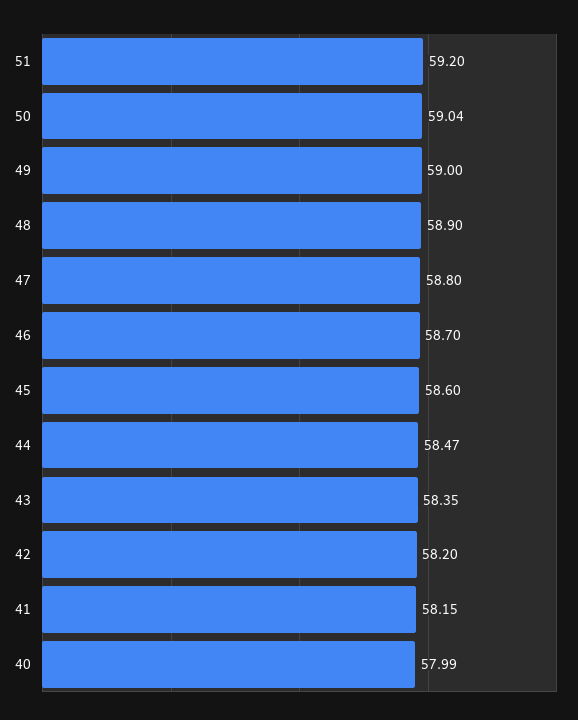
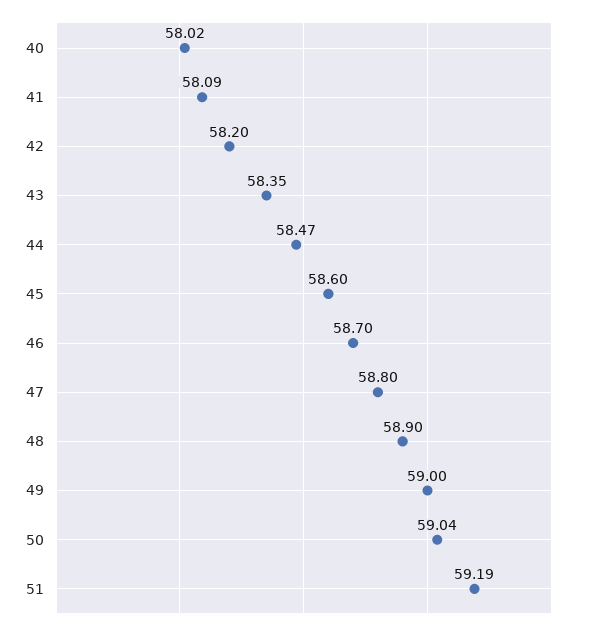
51: 59.2 -> 59.19
41: 58.15 -> 58.09
40: 57.99 -> 58.02

